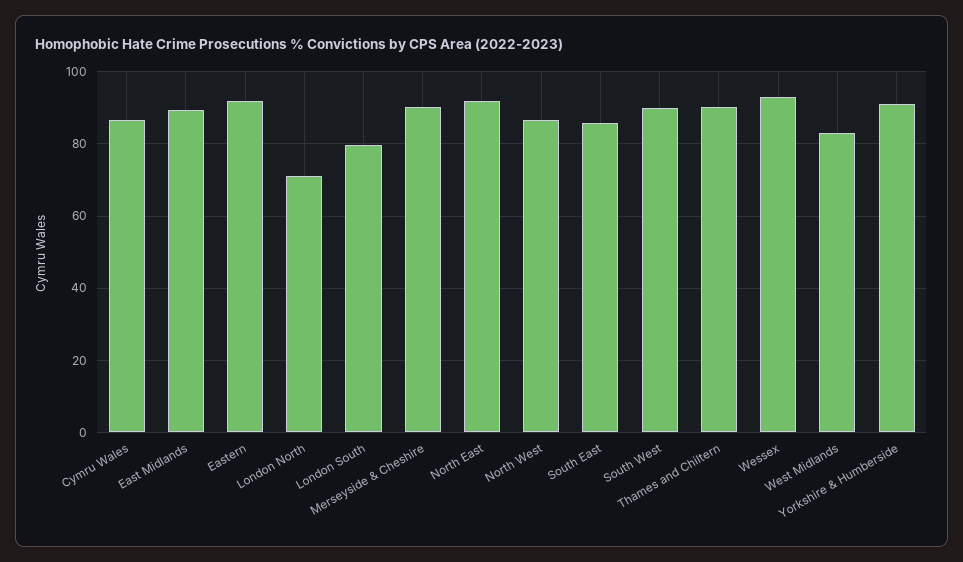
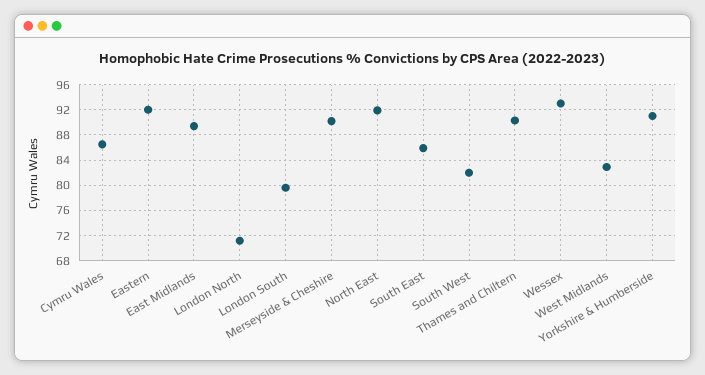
North West: 86 -> none
South West: 90 -> 82

